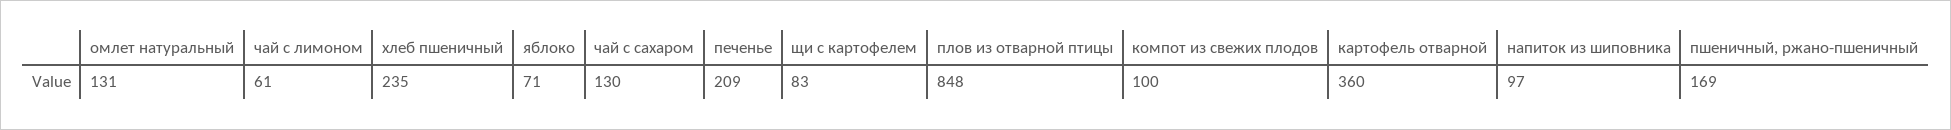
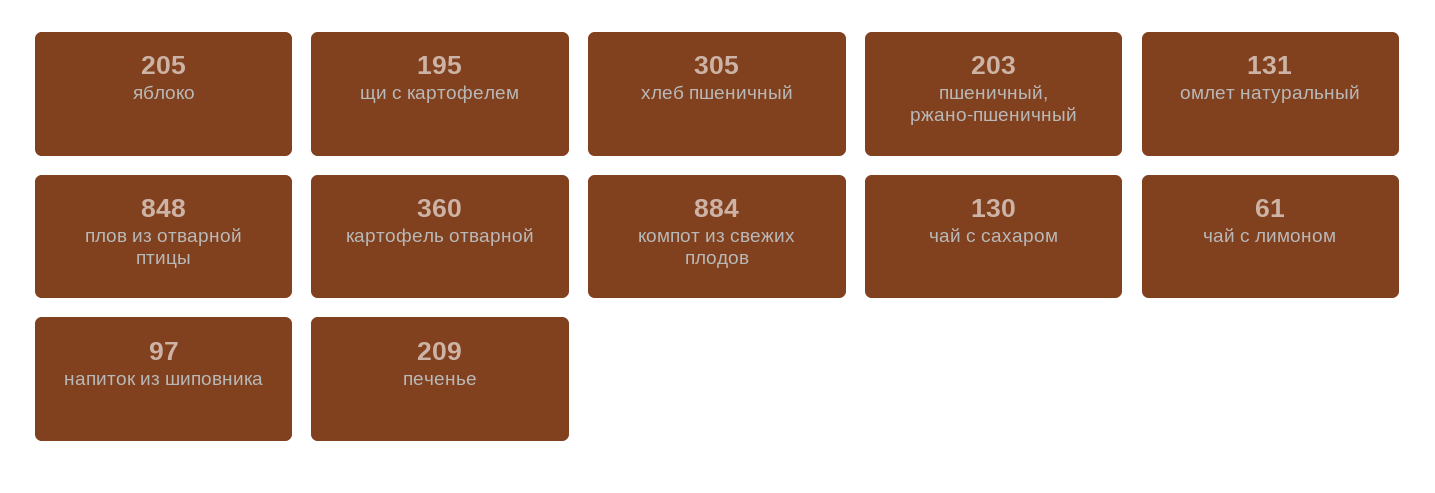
хлеб пшеничный: 235 -> 305
яблоко: 71 -> 205
щи с картофелем: 83 -> 195
компот из свежих плодов: 100 -> 884
пшеничный, ржано-пшеничный: 169 -> 203

